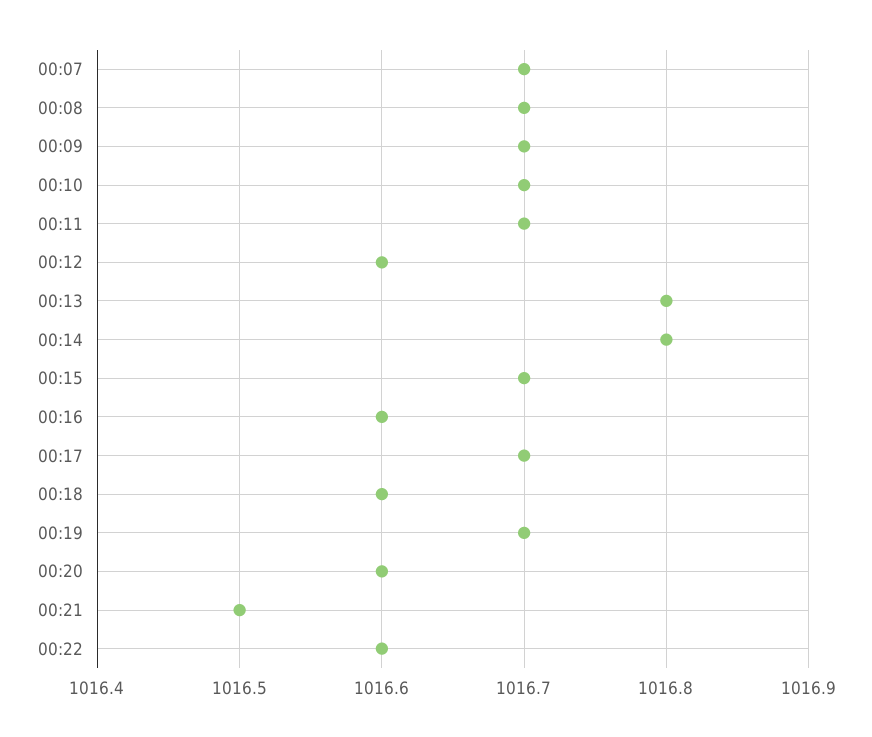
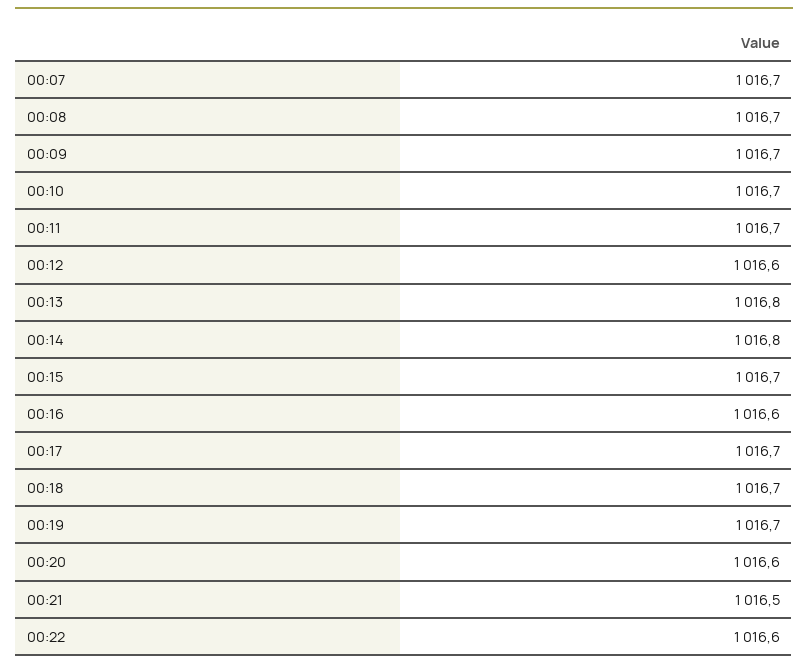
00:18: 1016.6 -> 1016.7

